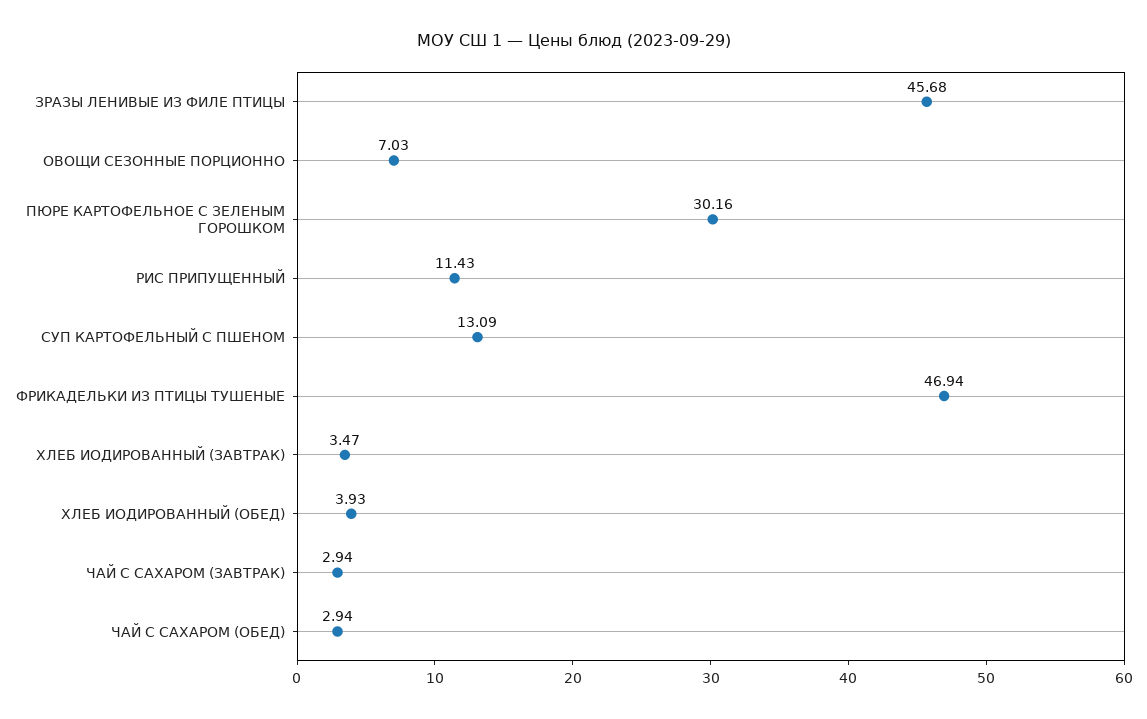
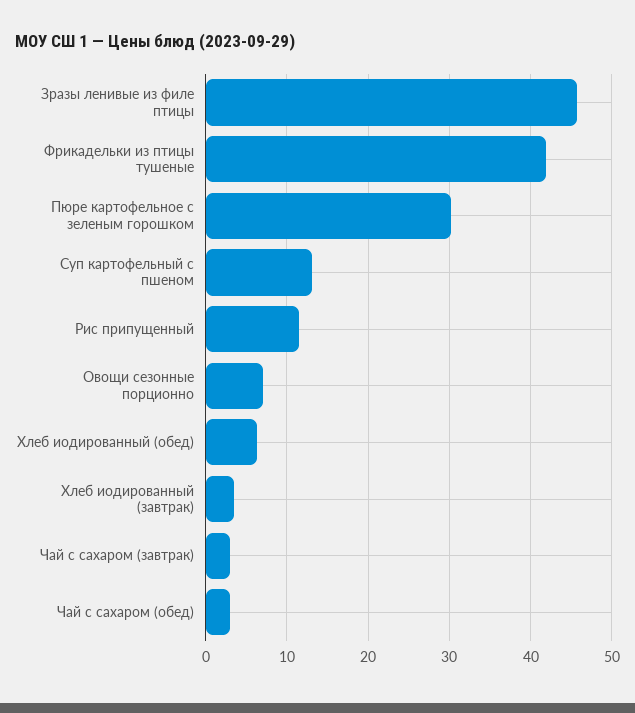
ФРИКАДЕЛЬКИ ИЗ ПТИЦЫ ТУШЕНЫЕ: 46.94 -> 42
ХЛЕБ ИОДИРОВАННЫЙ (ОБЕД): 3.93 -> 6

